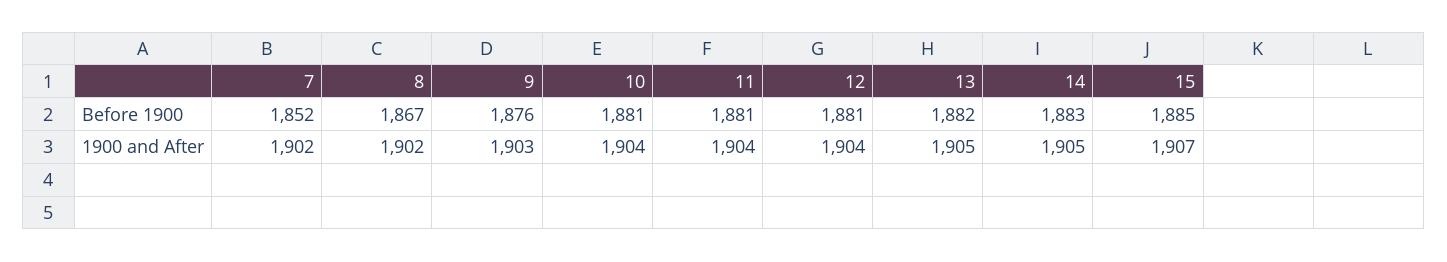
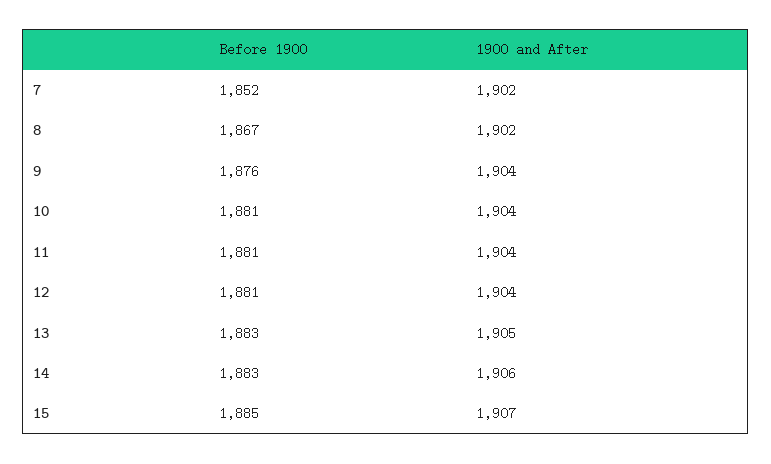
13, Before 1900: 1882 -> 1883
9, 1900 and After: 1903 -> 1904
14, 1900 and After: 1905 -> 1906

